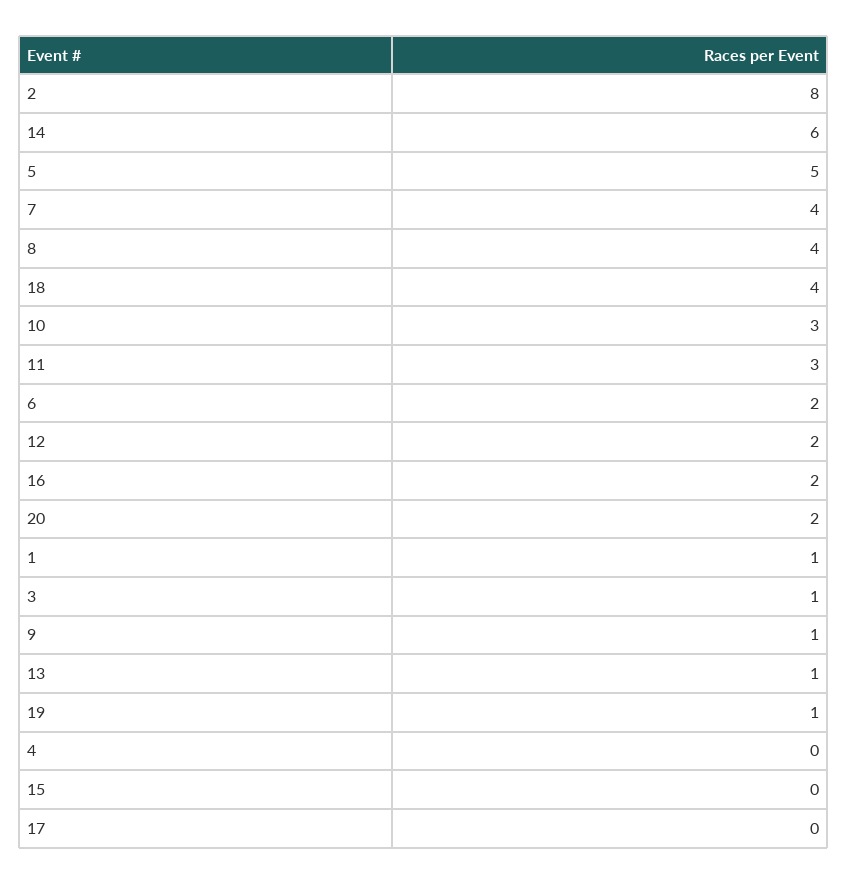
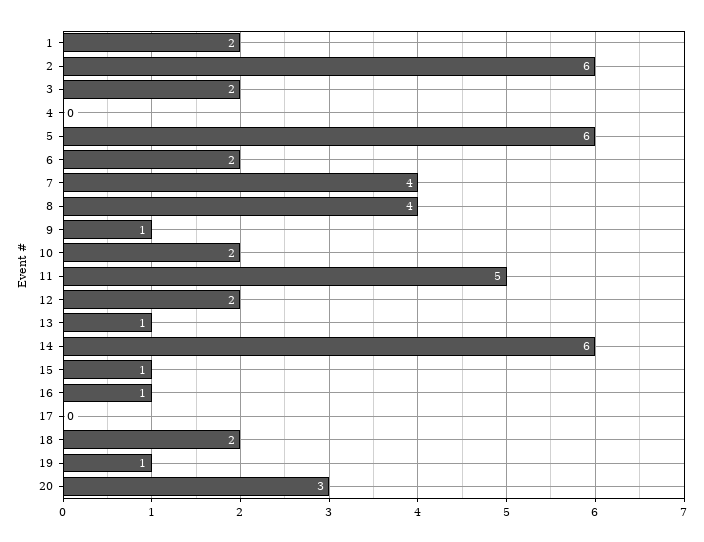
2: 8 -> 6
5: 5 -> 6
18: 4 -> 2
10: 3 -> 2
11: 3 -> 5
16: 2 -> 1
20: 2 -> 3
1: 1 -> 2
3: 1 -> 2
15: 0 -> 1

